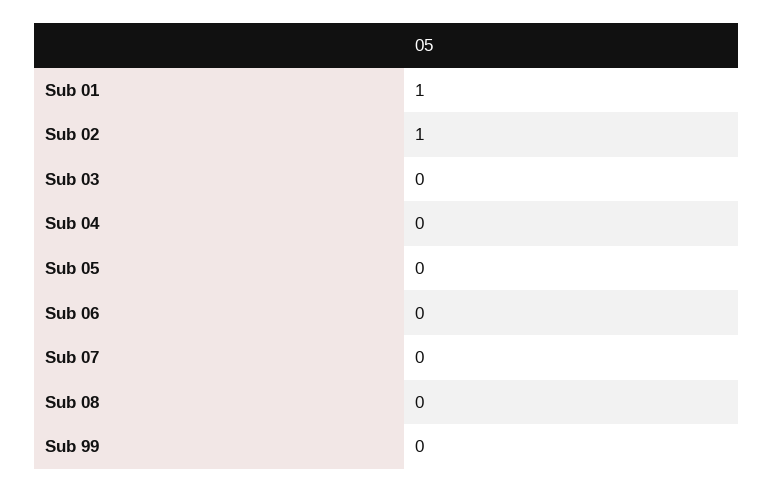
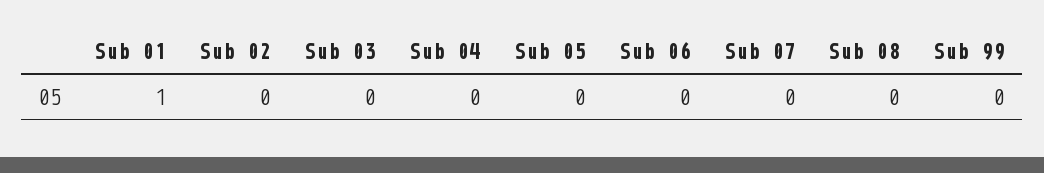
Sub 02: 1 -> 0

